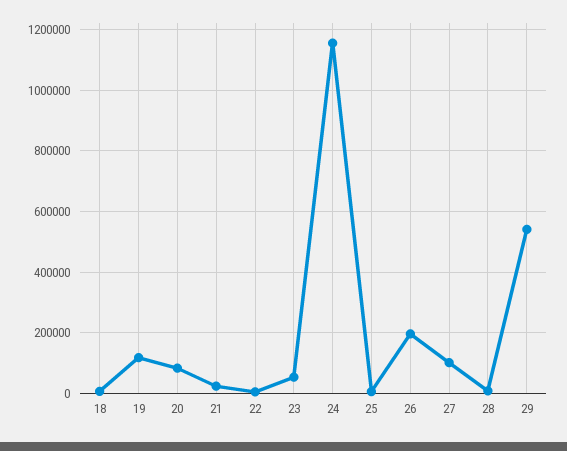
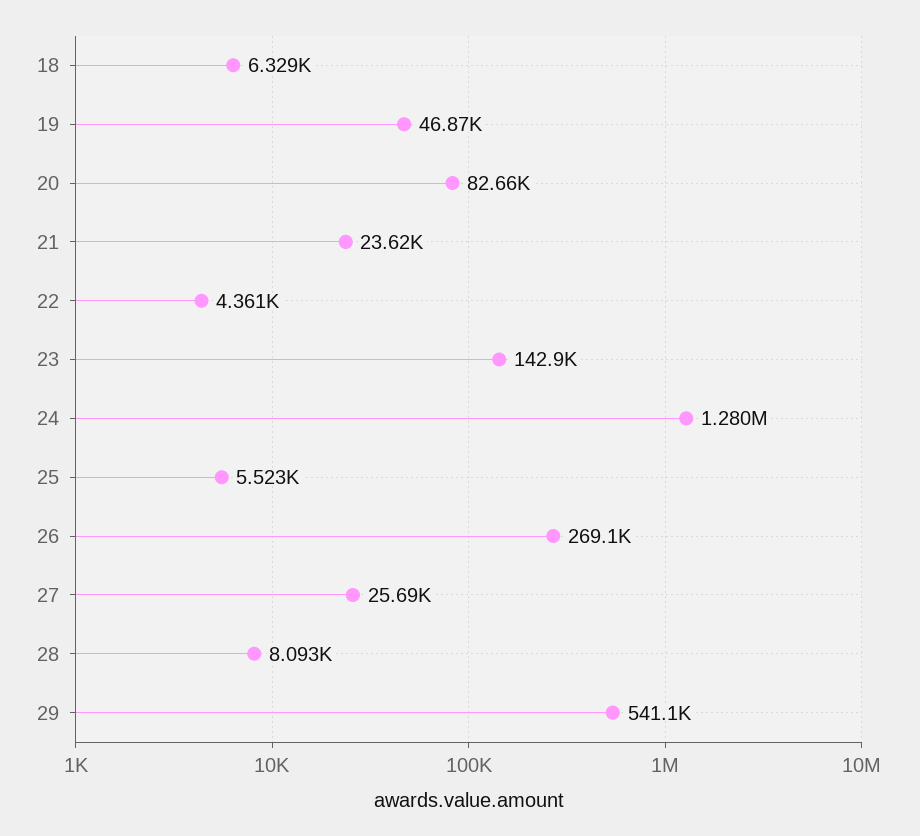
19: 120000 -> 46870
23: 60000 -> 142900
24: 1160000 -> 1280000
26: 200000 -> 269100
27: 100000 -> 25690

